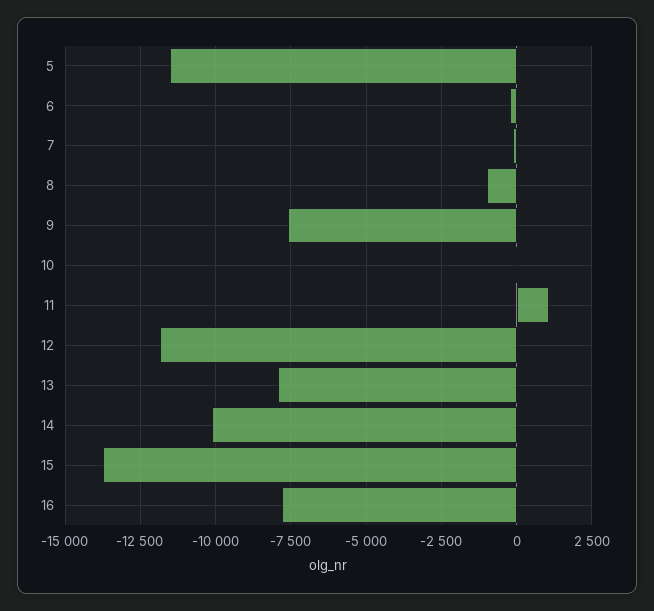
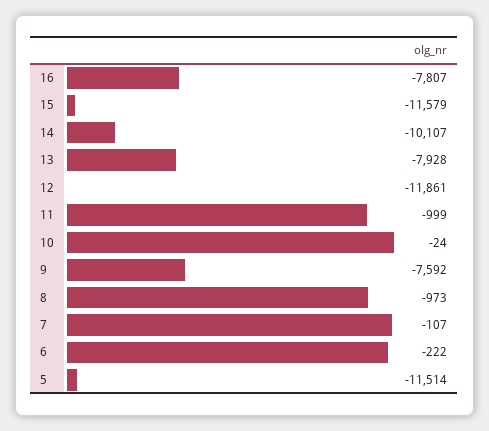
11: 1000 -> -999
15: -13750 -> -11579

